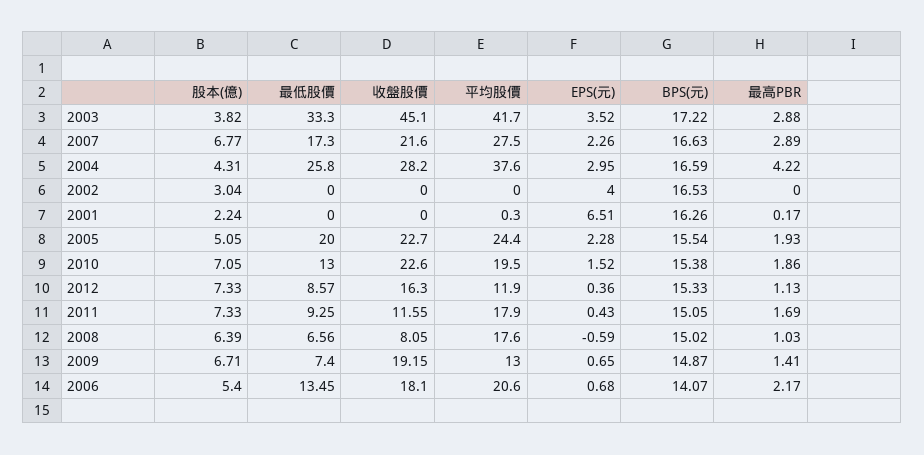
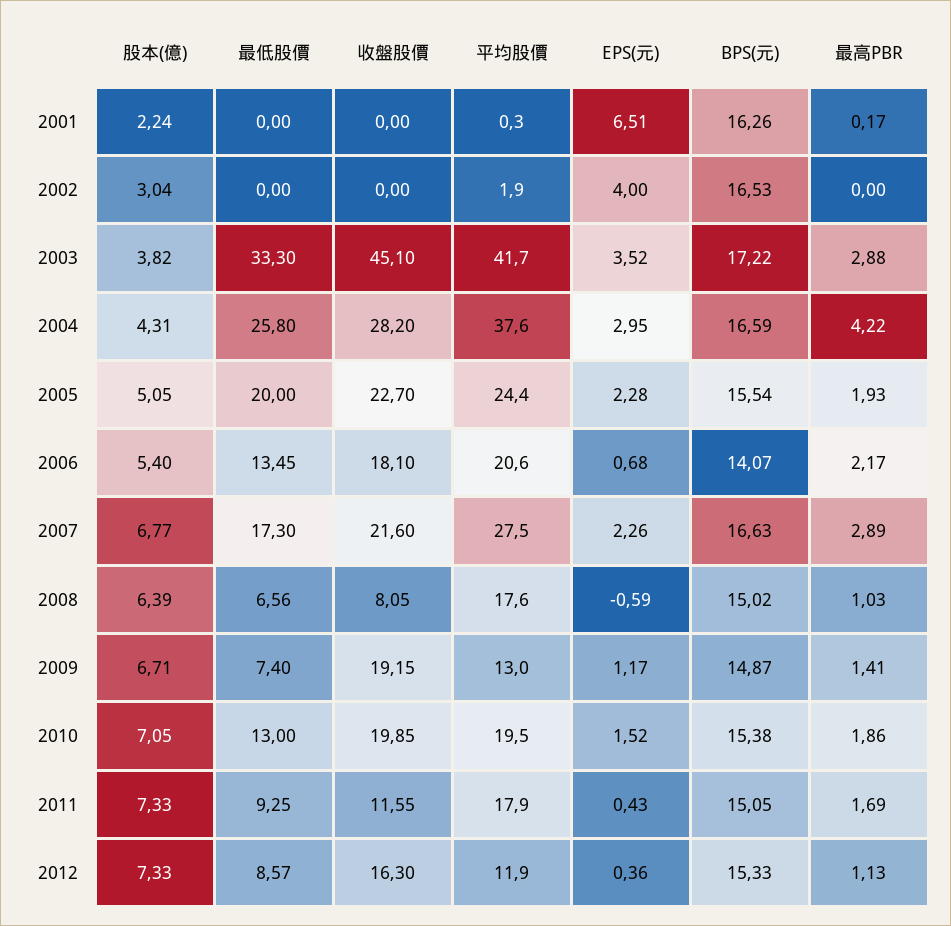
平均股價, 2002: 0 -> 1.9
收盤股價, 2010: 22.6 -> 19.85
EPS(元), 2009: 0.65 -> 1.17

